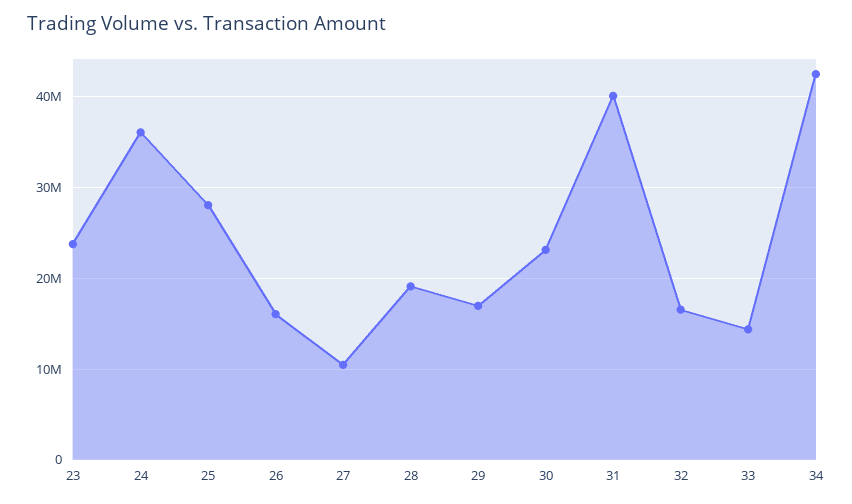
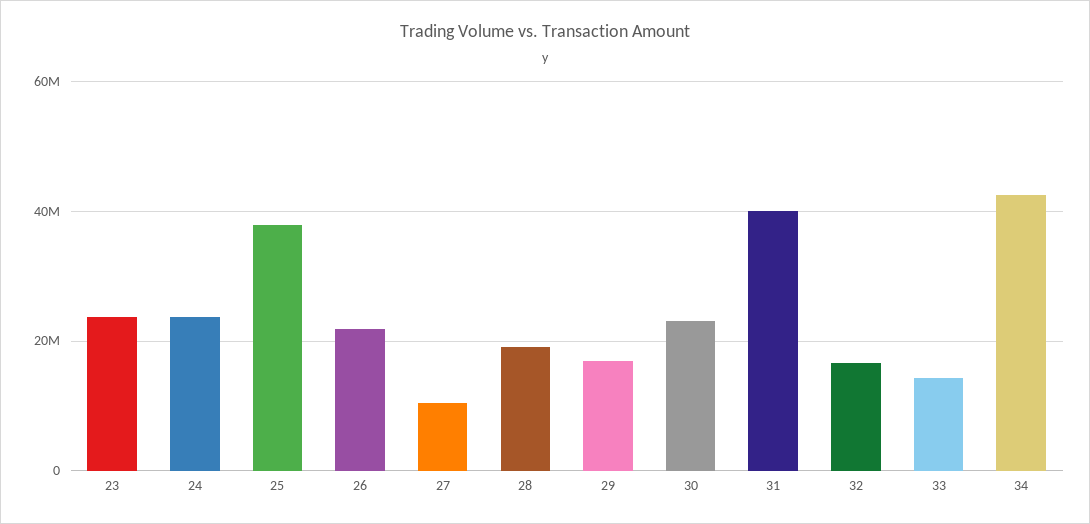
24: 36000000 -> 24000000
25: 28000000 -> 38000000
26: 16000000 -> 22000000

